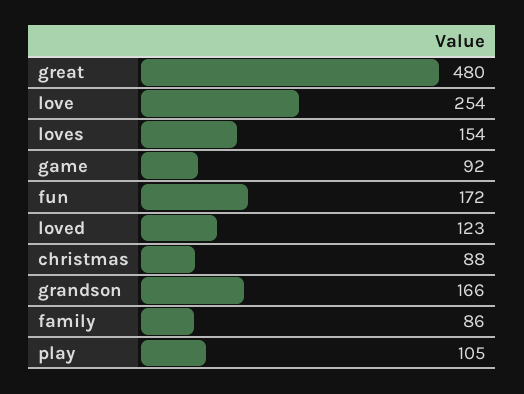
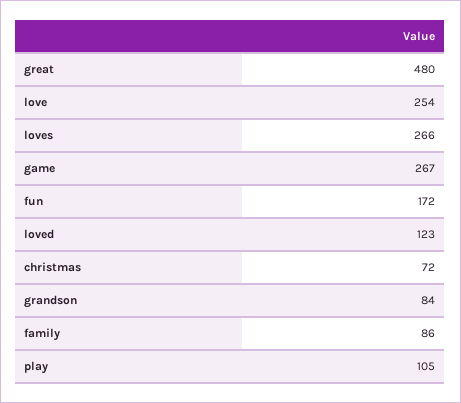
loves: 154 -> 266
game: 92 -> 267
christmas: 88 -> 72
grandson: 166 -> 84

